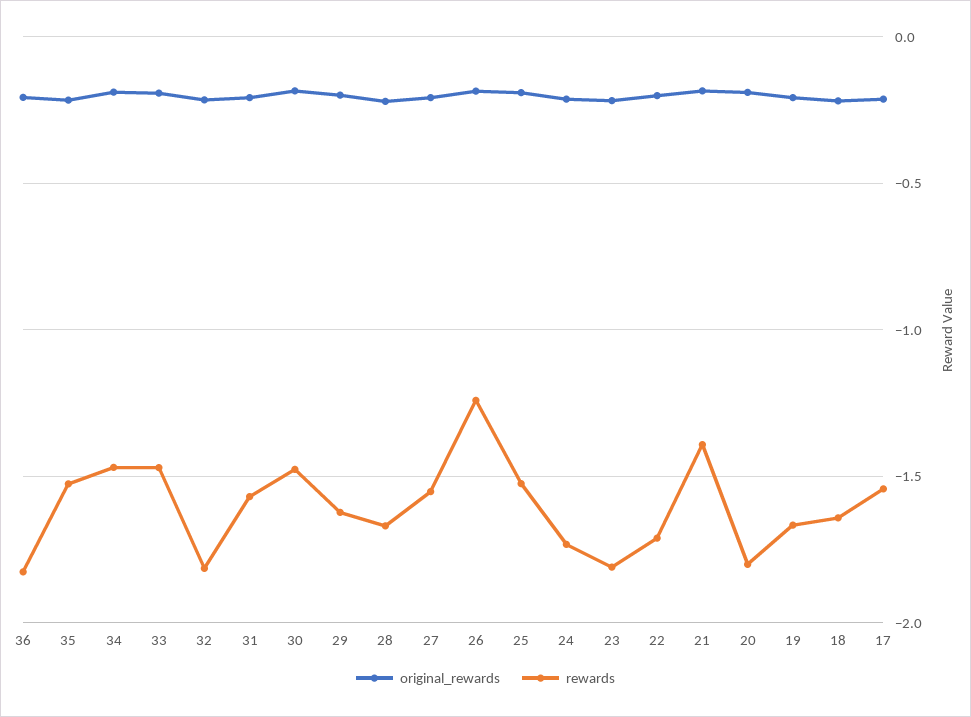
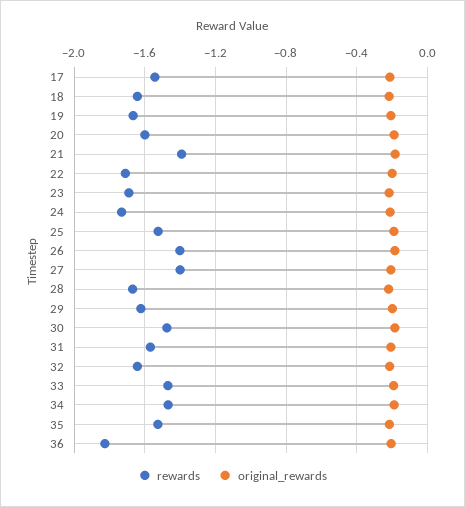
rewards, 32: -1.8 -> -1.65
rewards, 27: -1.55 -> -1.4
rewards, 26: -1.25 -> -1.4
rewards, 23: -1.8 -> -1.7
rewards, 20: -1.8 -> -1.6

